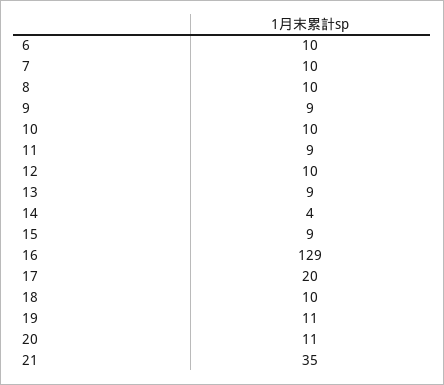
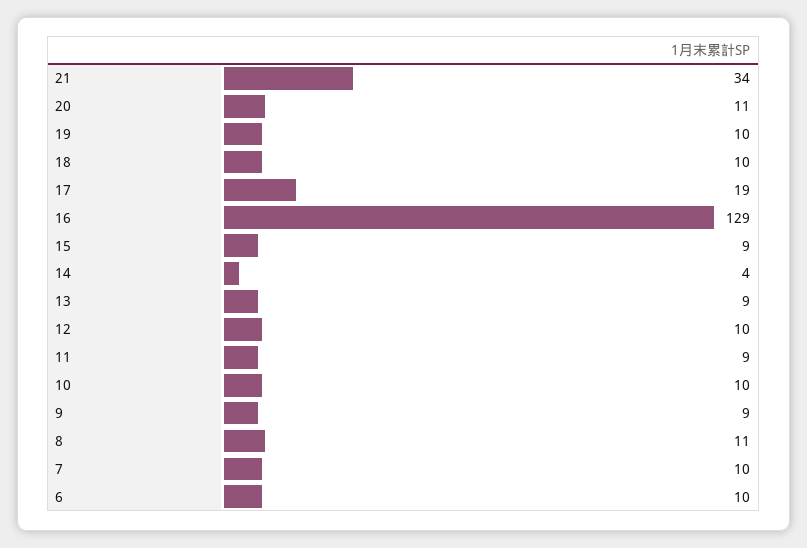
8: 10 -> 11
17: 20 -> 19
19: 11 -> 10
21: 35 -> 34

